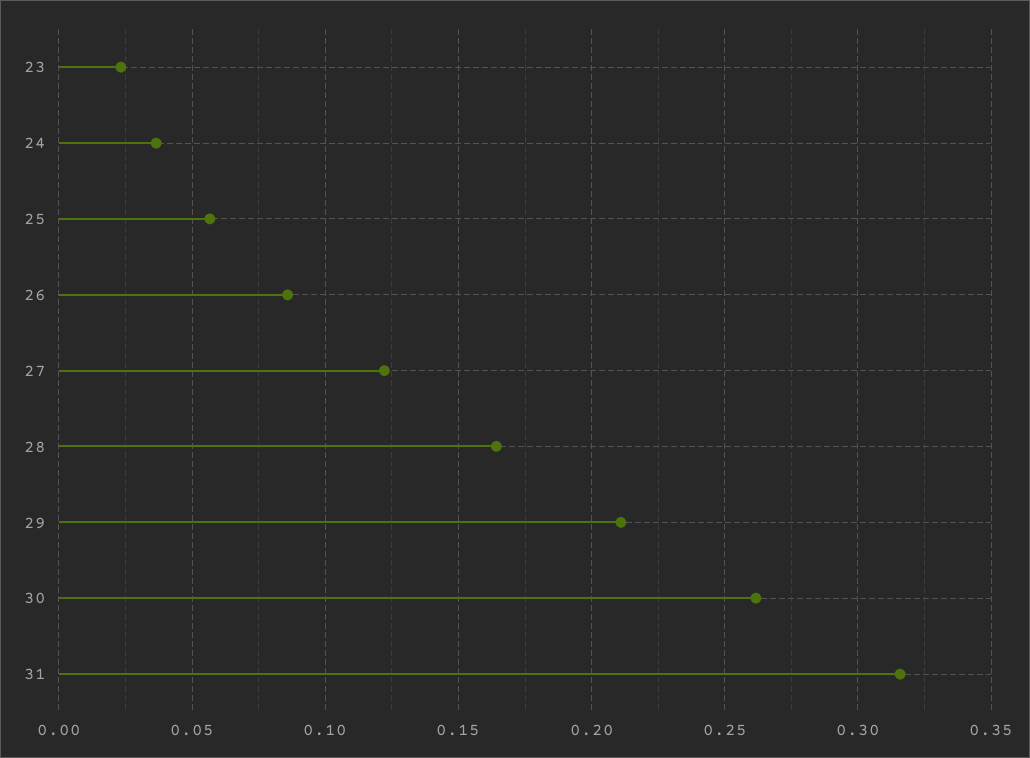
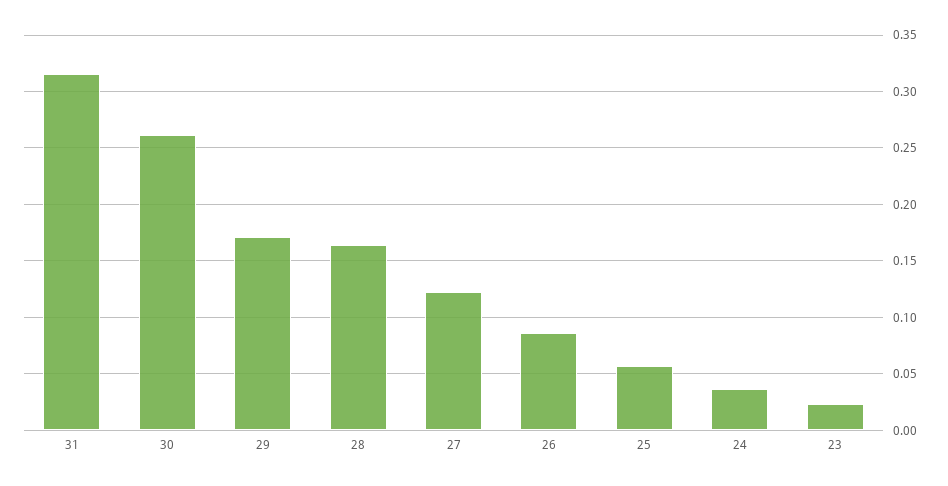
29: 0.21 -> 0.17

